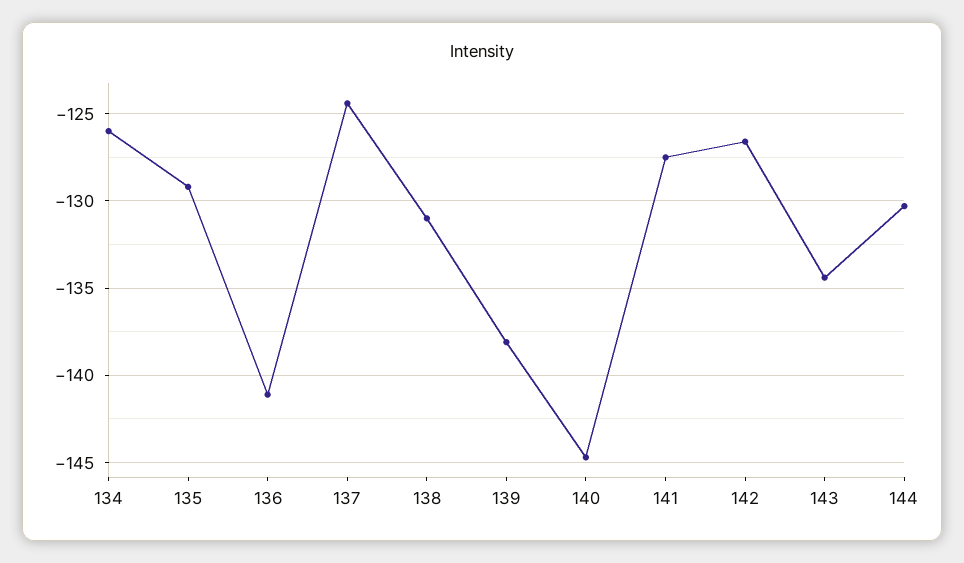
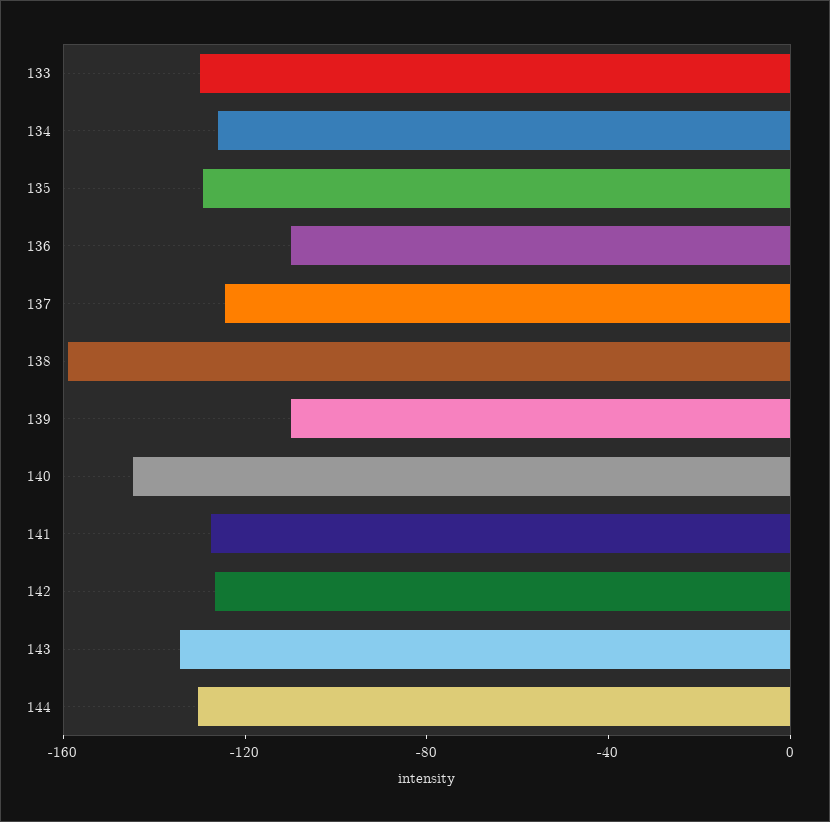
136: -141 -> -110
138: -131 -> -160
139: -138 -> -110
133: none -> -130

